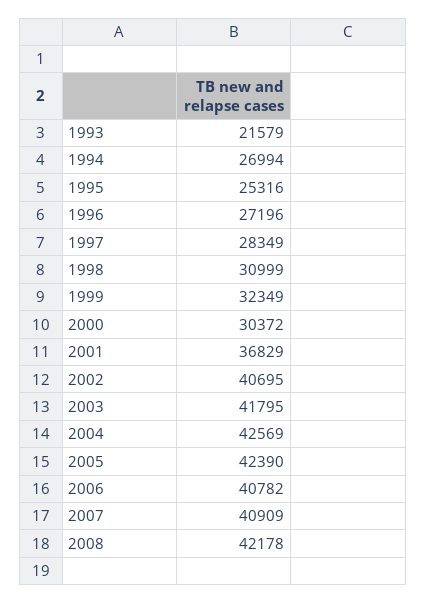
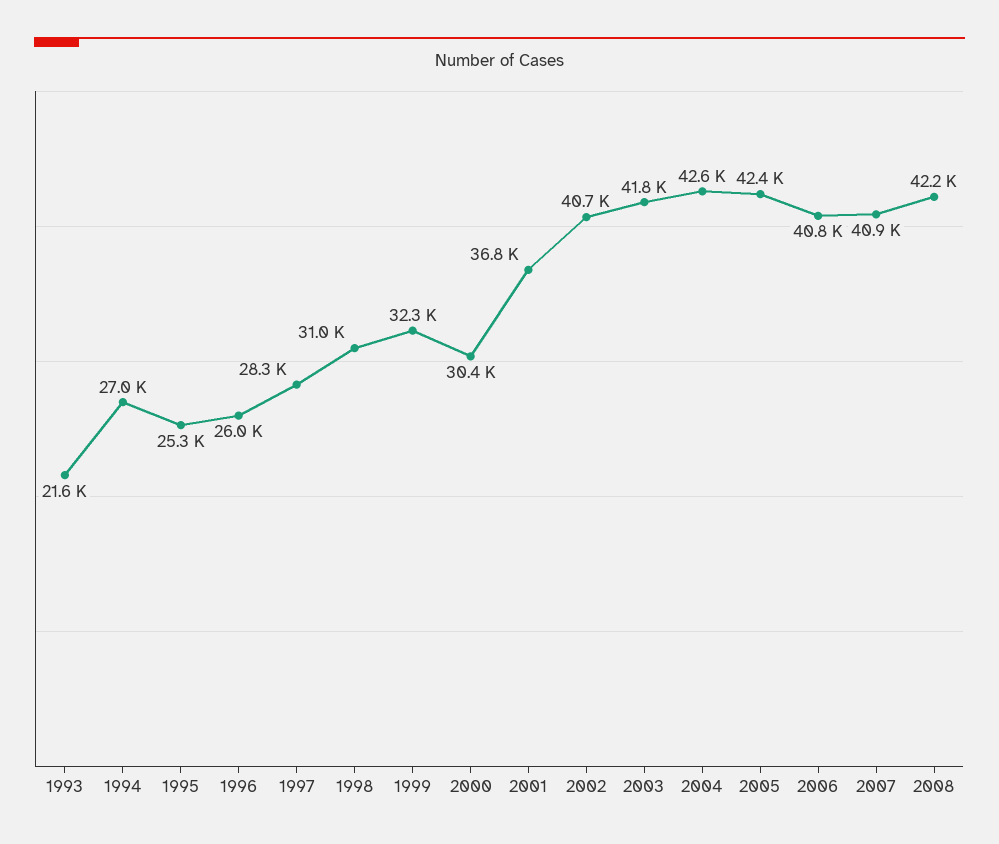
1996: 27196 -> 26000

